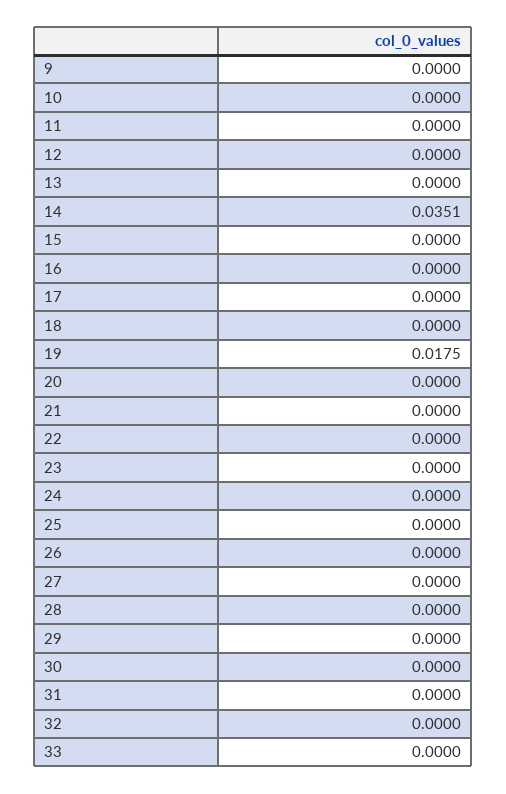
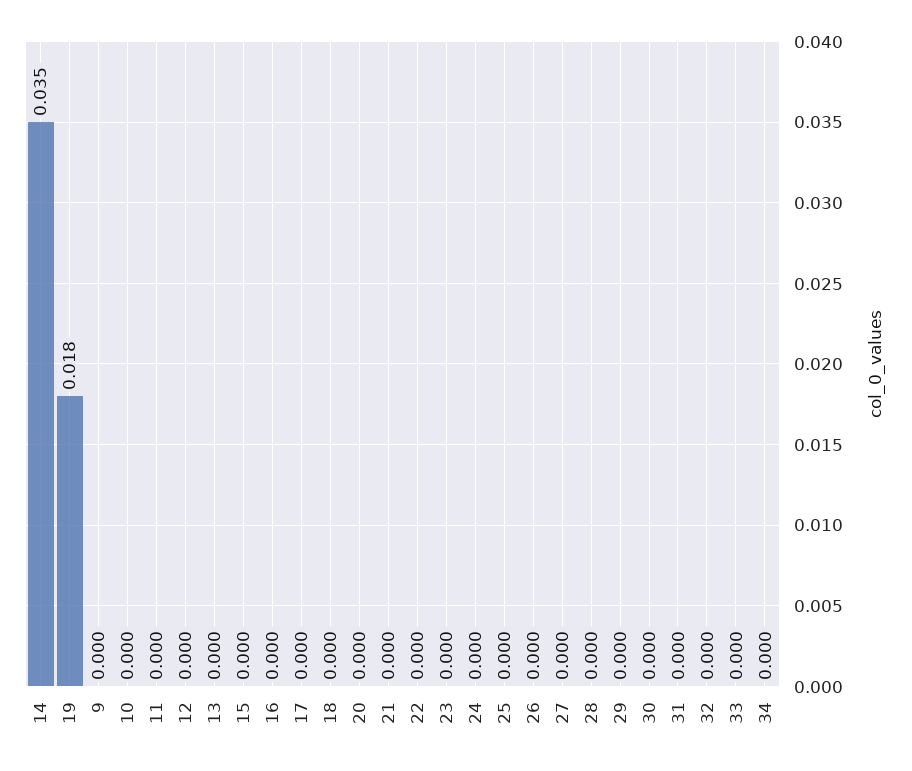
34: none -> 0

